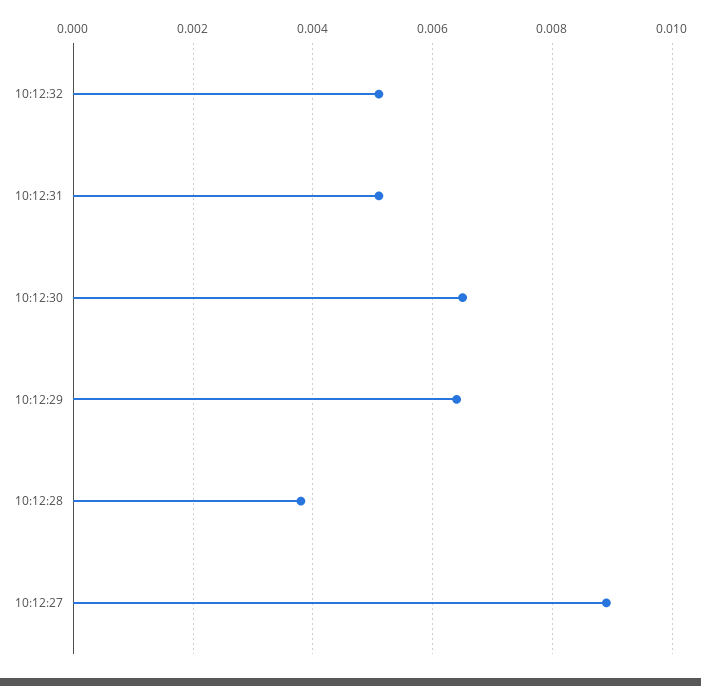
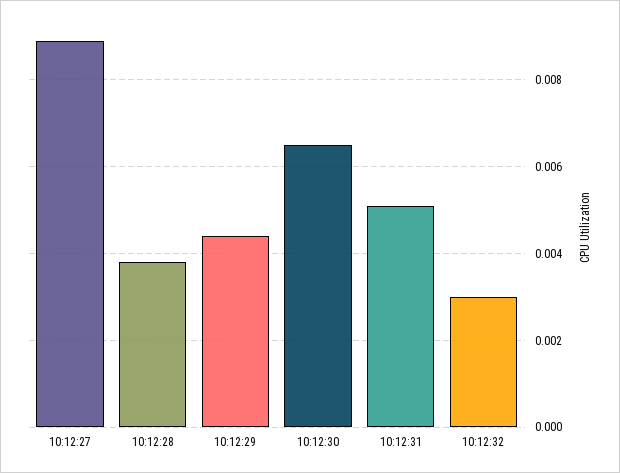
10:12:32: 0.005 -> 0.003
10:12:29: 0.0065 -> 0.0045

